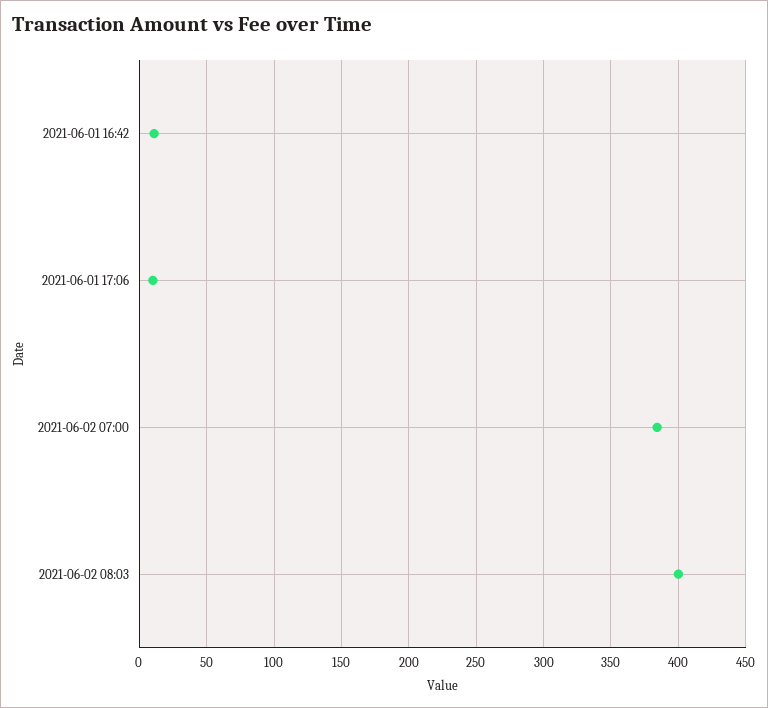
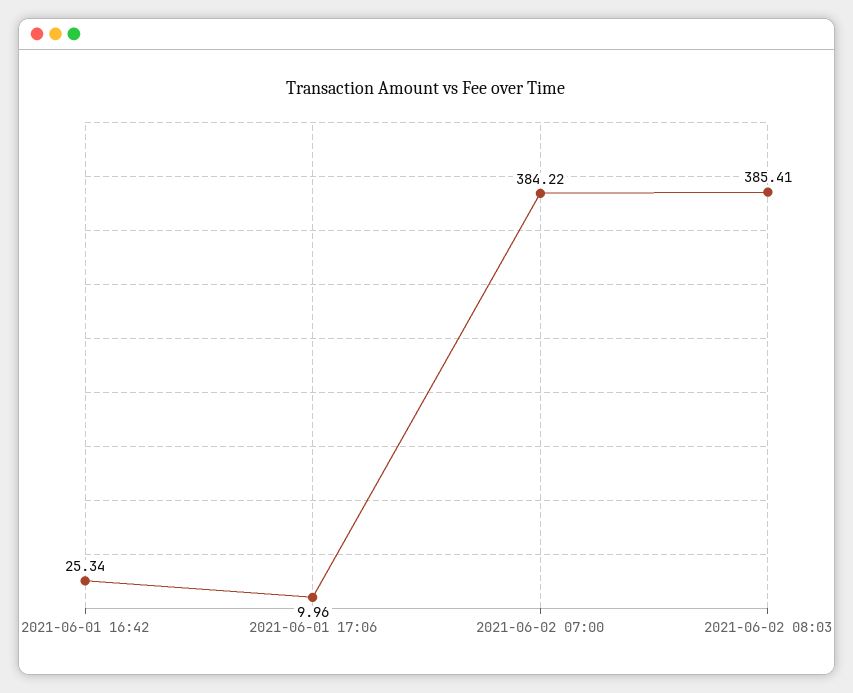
2021-06-01 16:42: 10 -> 25.34
2021-06-02 08:03: 400 -> 385.41

